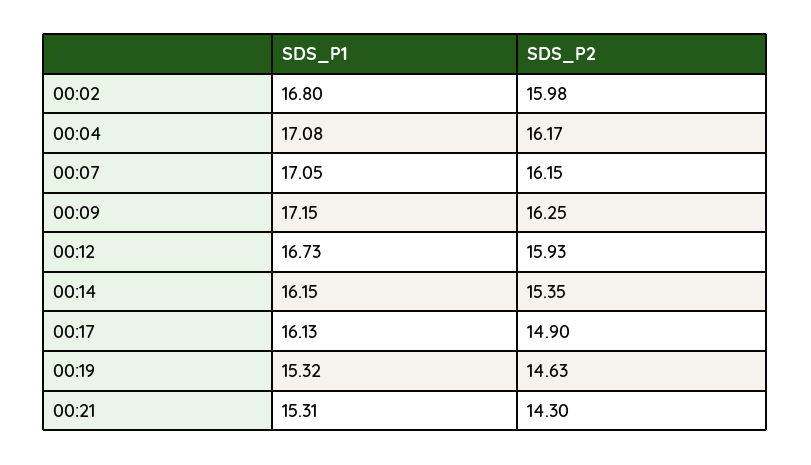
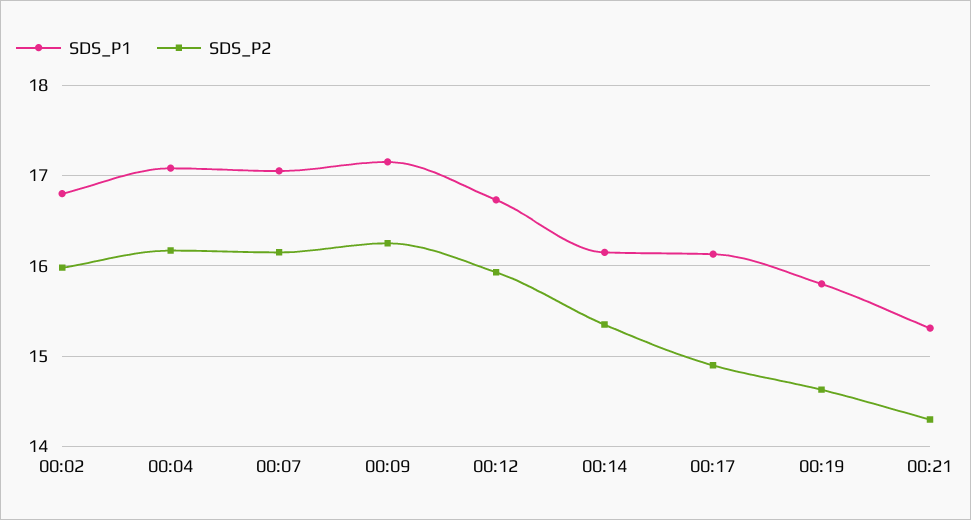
SDS_P1, 00:19: 15.32 -> 15.8

